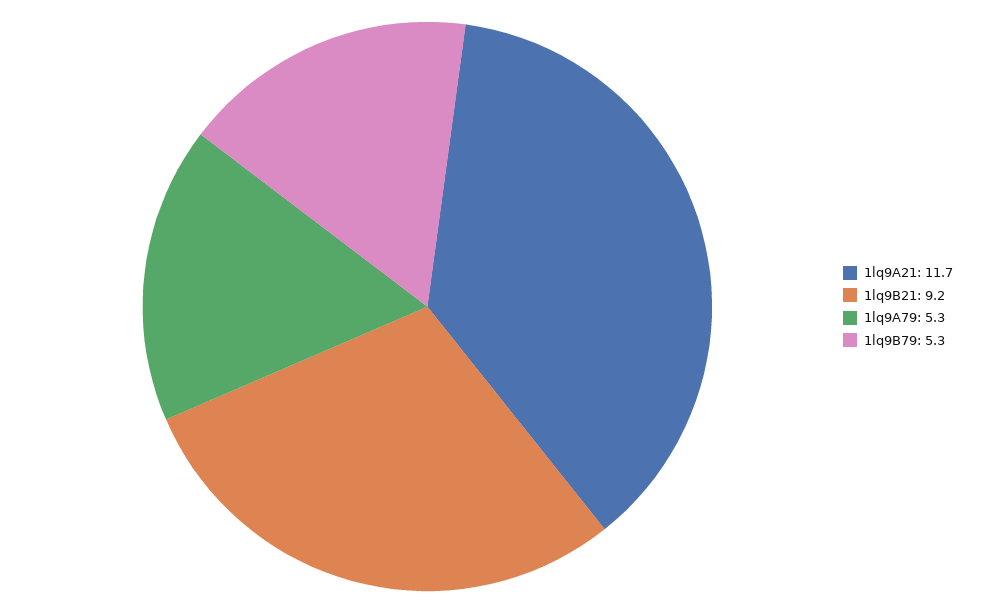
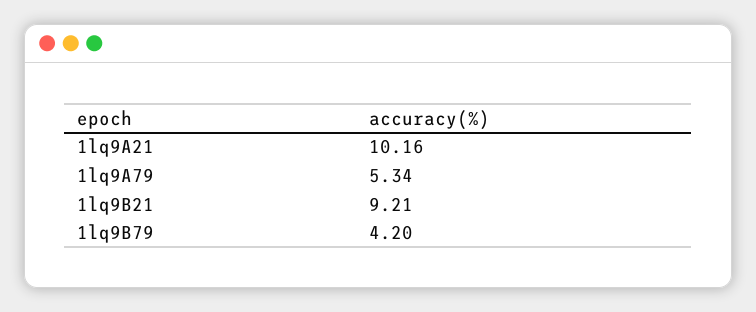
1lq9A21: 11.7 -> 10.16
1lq9B79: 5.3 -> 4.2

